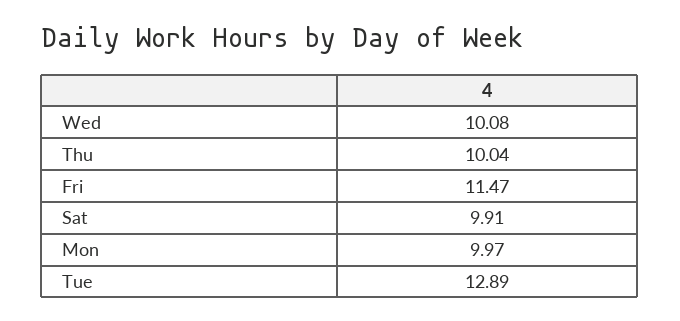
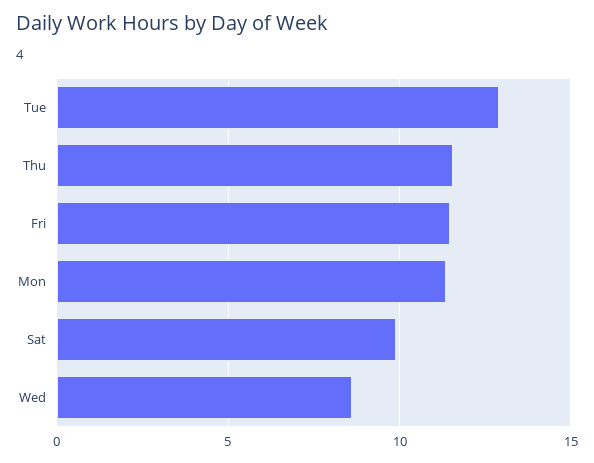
Wed: 10.08 -> 8.5
Thu: 10.04 -> 11.5
Mon: 9.97 -> 11.5

